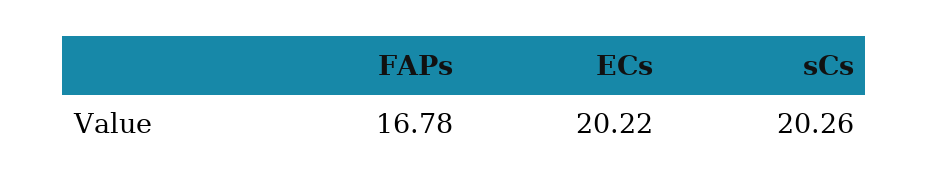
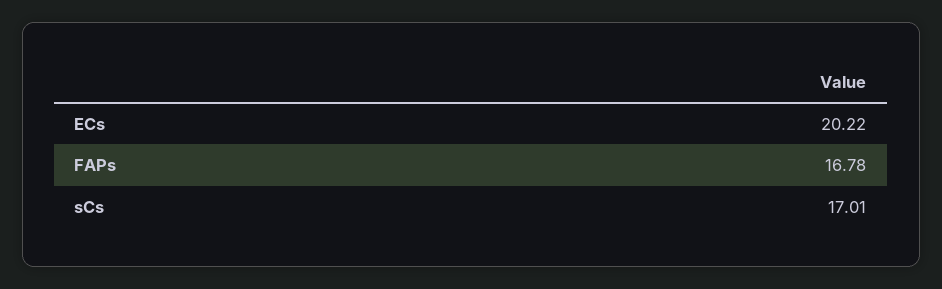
sCs: 20.26 -> 17.01

